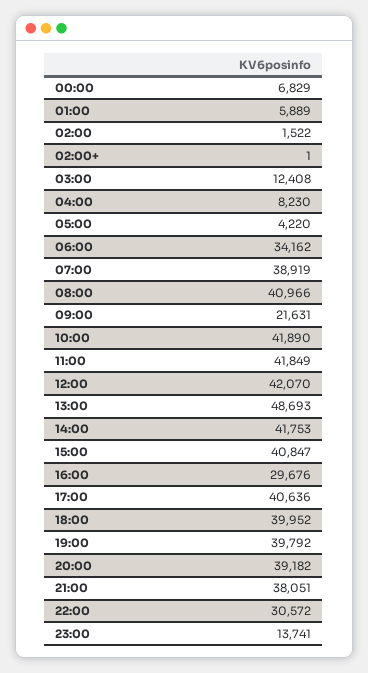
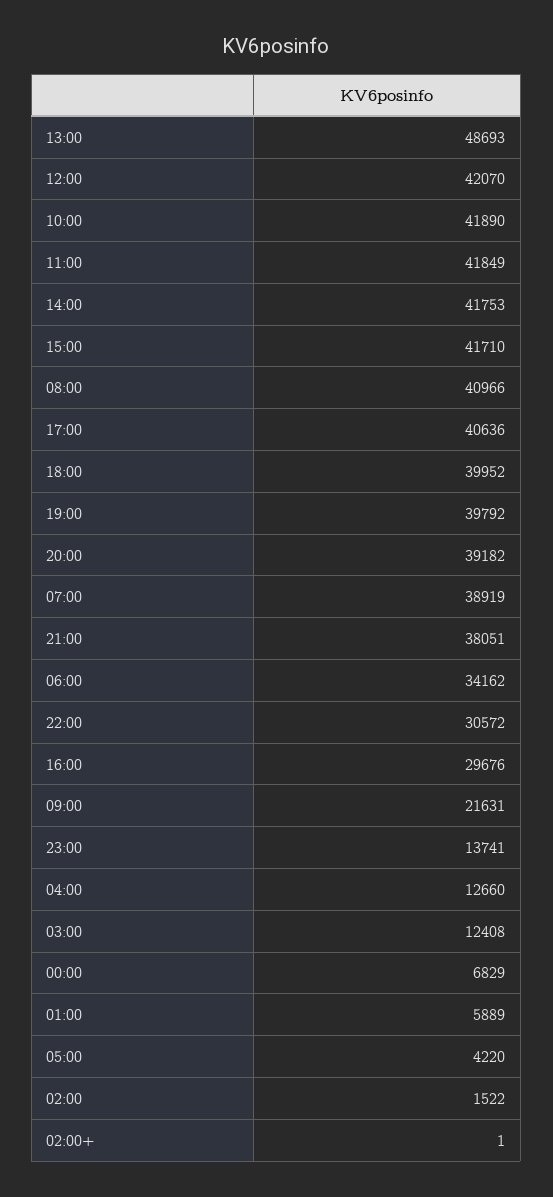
04:00: 8230 -> 12660
15:00: 40847 -> 41710

